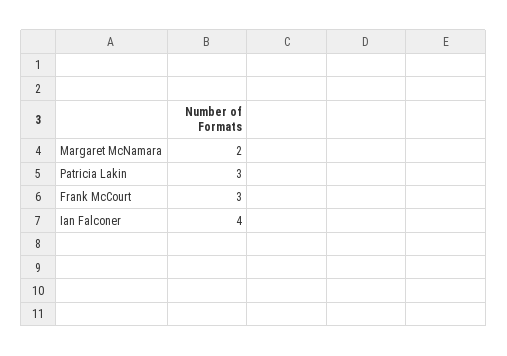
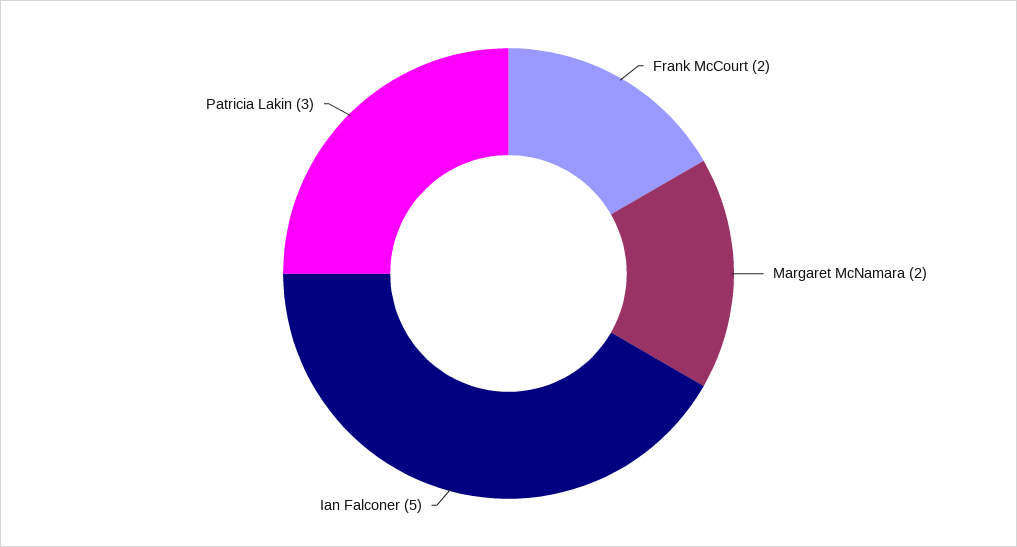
Frank McCourt: 3 -> 2
Ian Falconer: 4 -> 5

